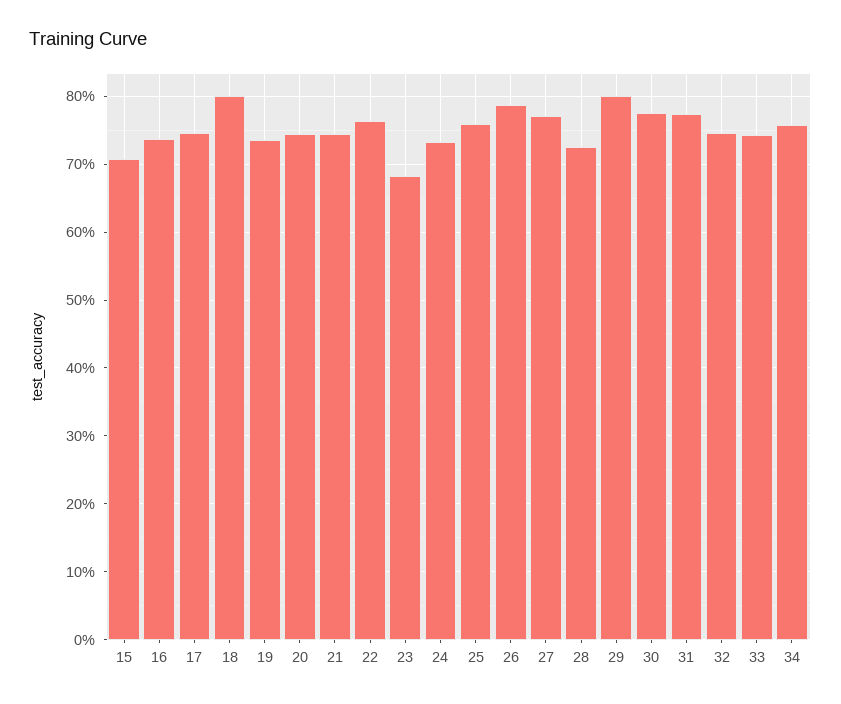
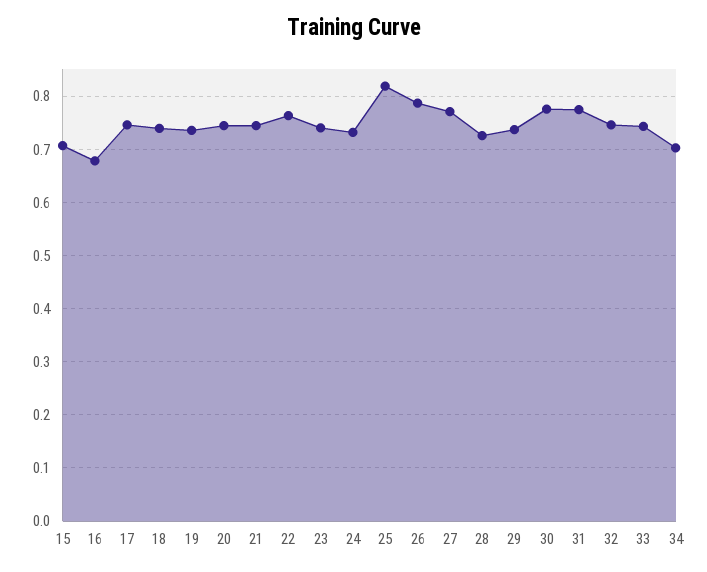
16: 0.74 -> 0.68
18: 0.8 -> 0.74
23: 0.68 -> 0.74
25: 0.76 -> 0.82
29: 0.8 -> 0.74
34: 0.76 -> 0.7

